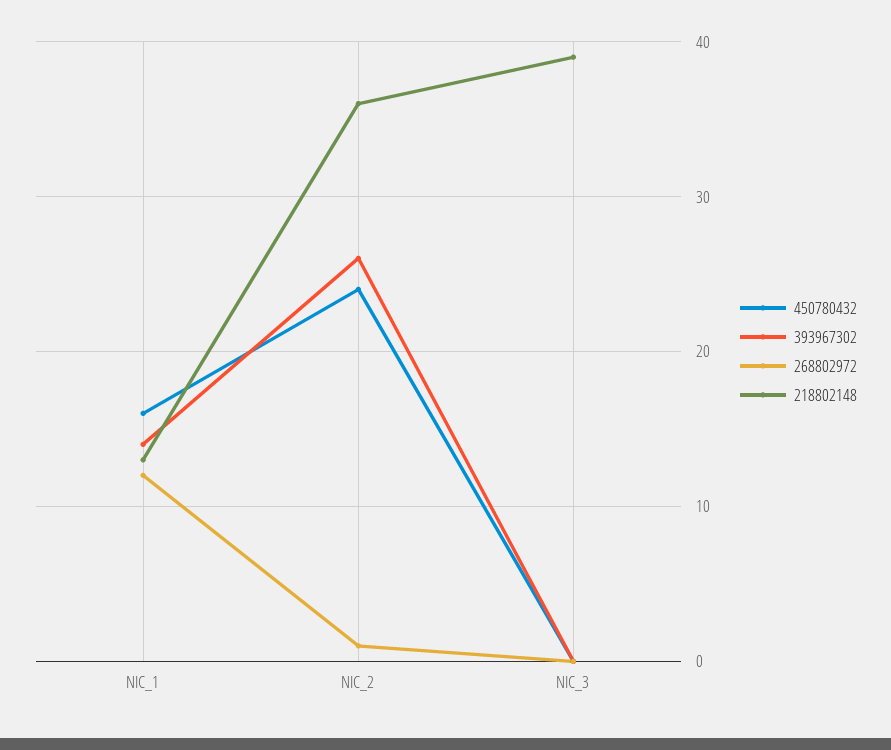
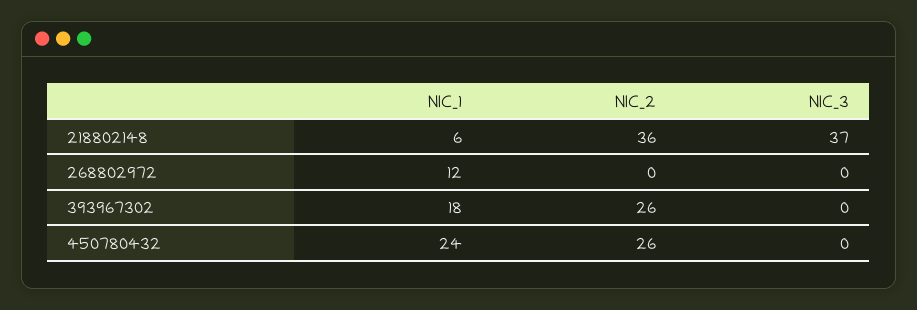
450780432, NIC_1: 16 -> 24
393967302, NIC_1: 14 -> 18
218802148, NIC_1: 13 -> 6
450780432, NIC_2: 24 -> 26
268802972, NIC_2: 1 -> 0
218802148, NIC_3: 39 -> 37

